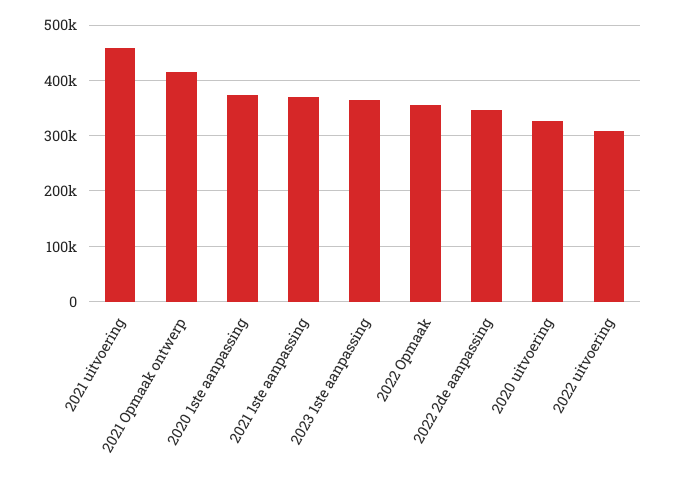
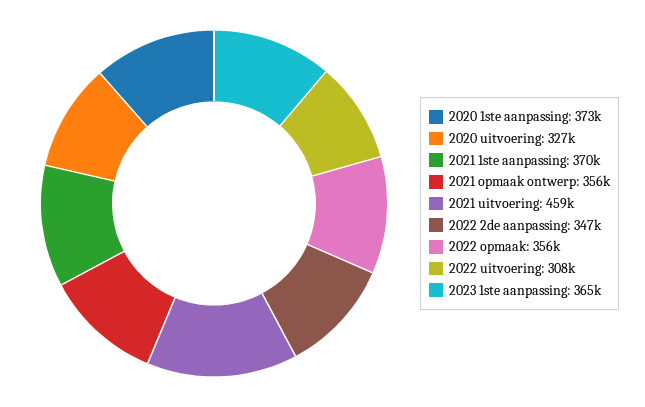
2021 Opmaak ontwerp: 420000 -> 356000

